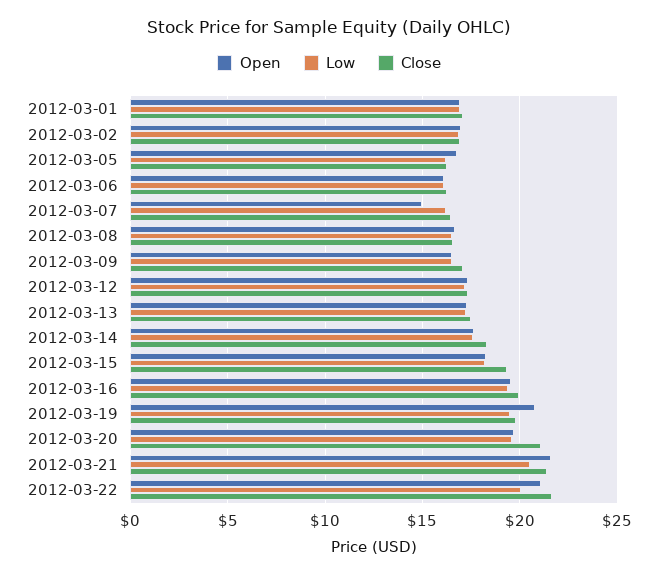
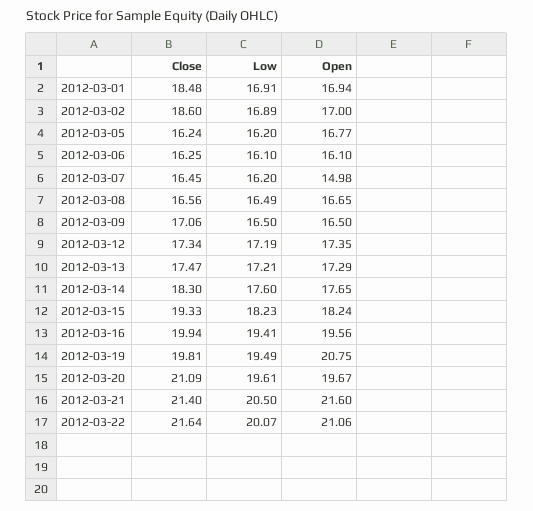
Close, 2012-03-01: 17 -> 18.48
Close, 2012-03-02: 17 -> 18.6

